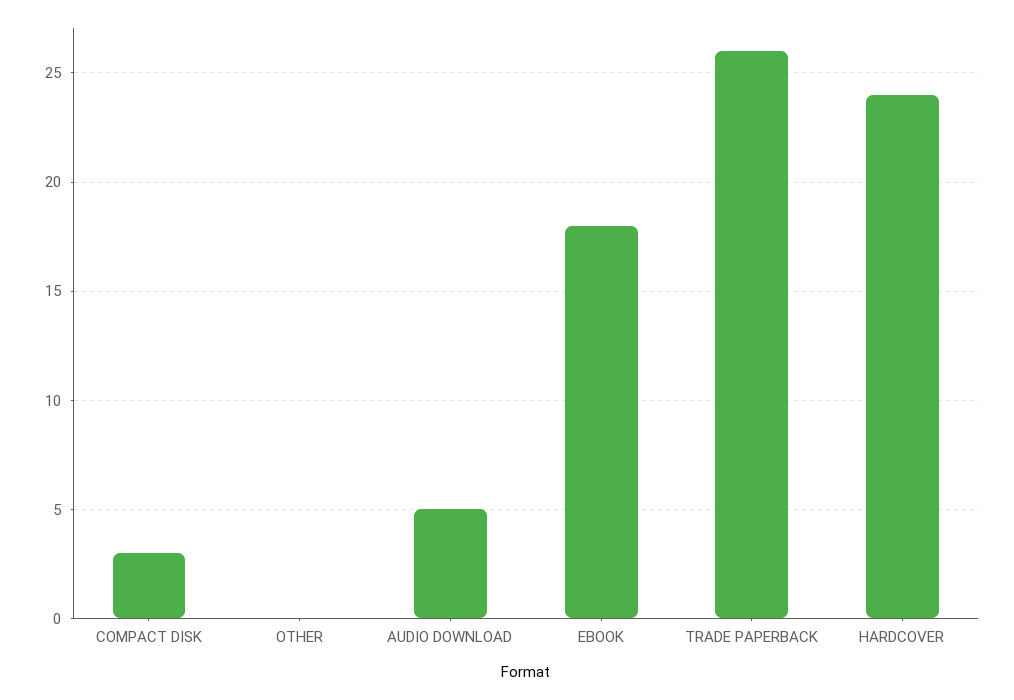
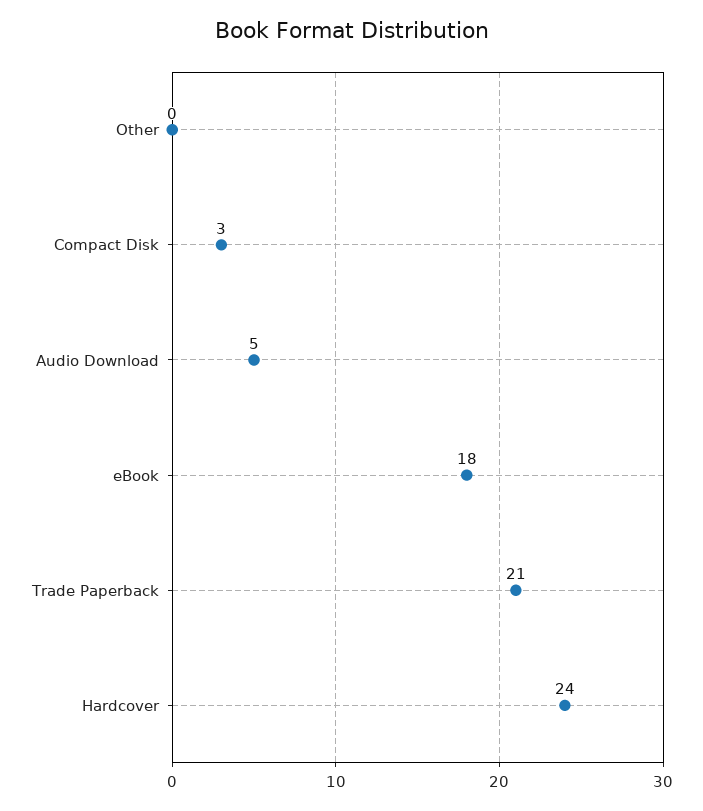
TRADE PAPERBACK: 26 -> 21

